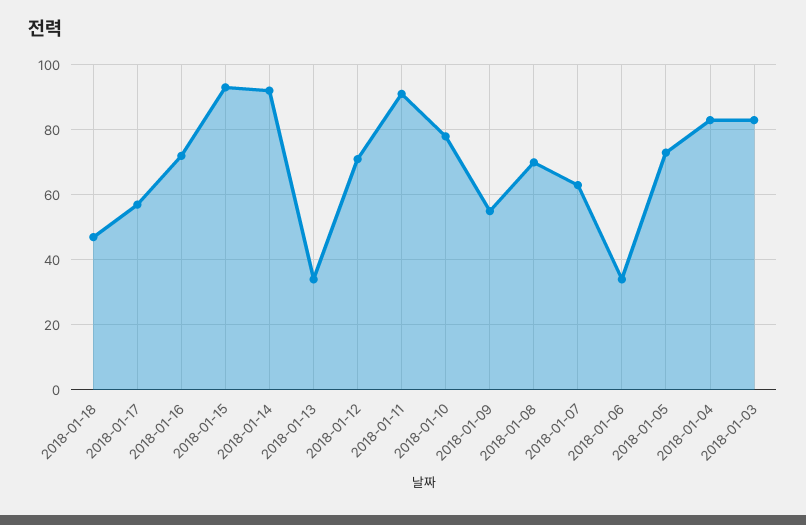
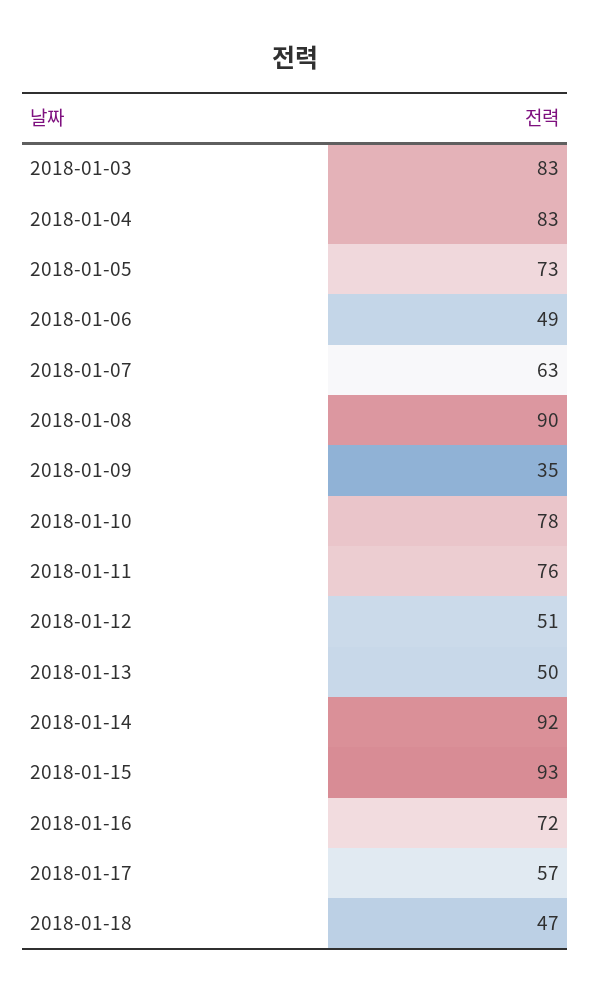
2018-01-13: 35 -> 50
2018-01-12: 70 -> 51
2018-01-11: 90 -> 76
2018-01-09: 55 -> 35
2018-01-08: 70 -> 90
2018-01-06: 35 -> 49

